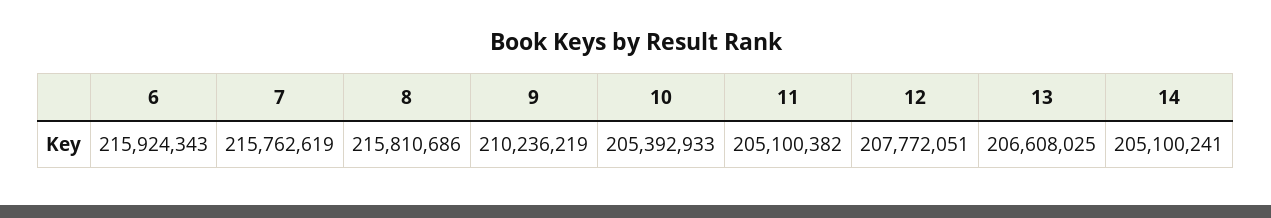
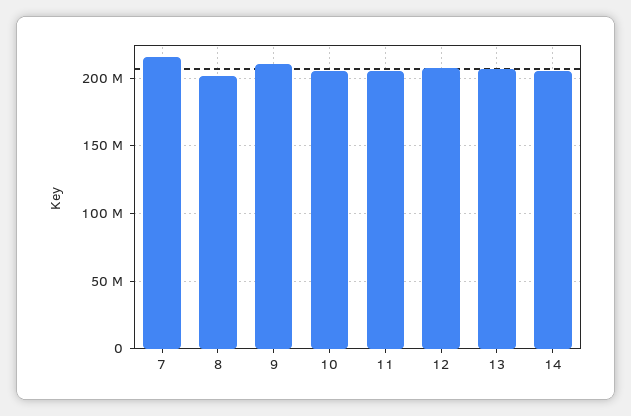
6: 215924343 -> none
8: 215810686 -> 200000000

